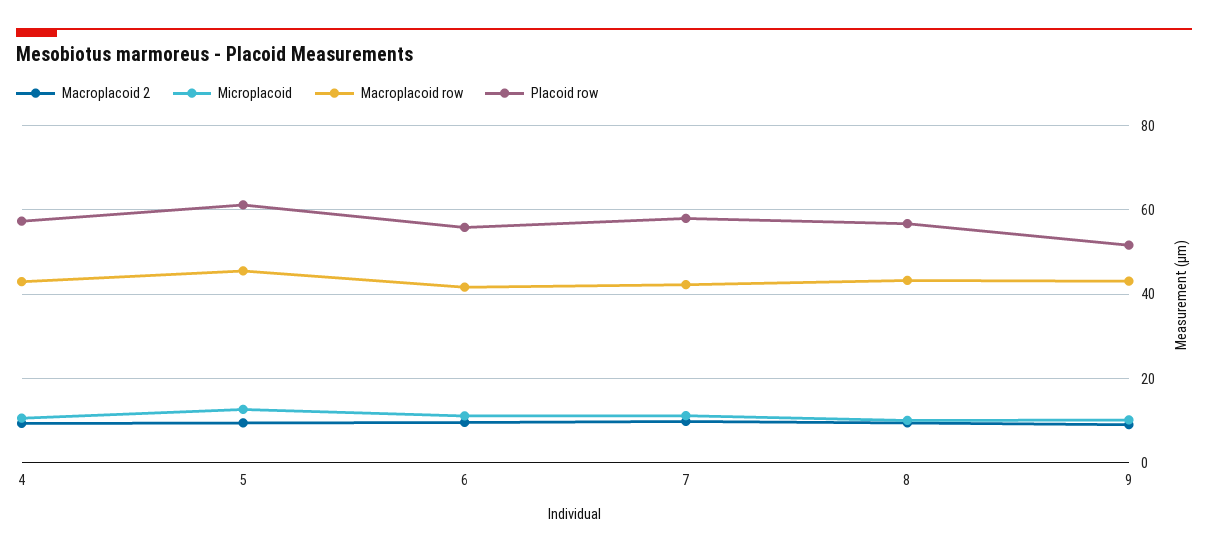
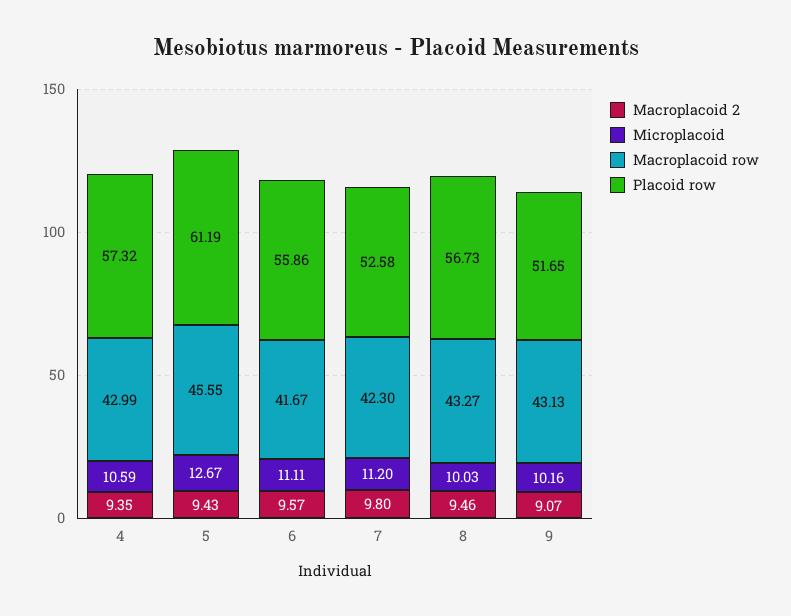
Placoid row, 7: 58 -> 52.58

